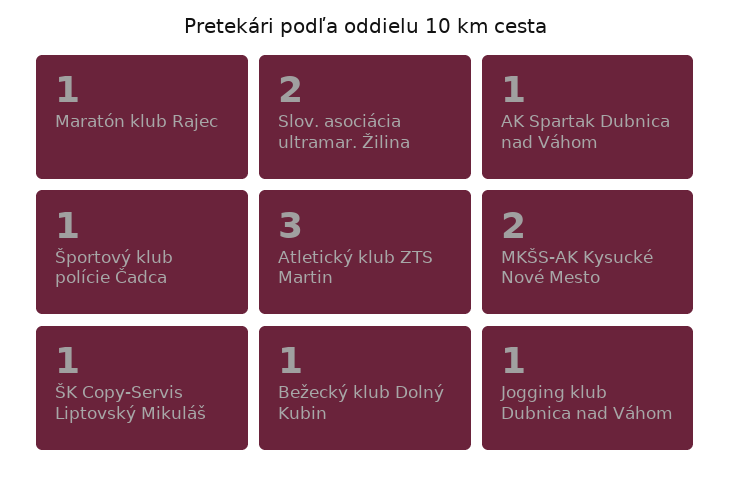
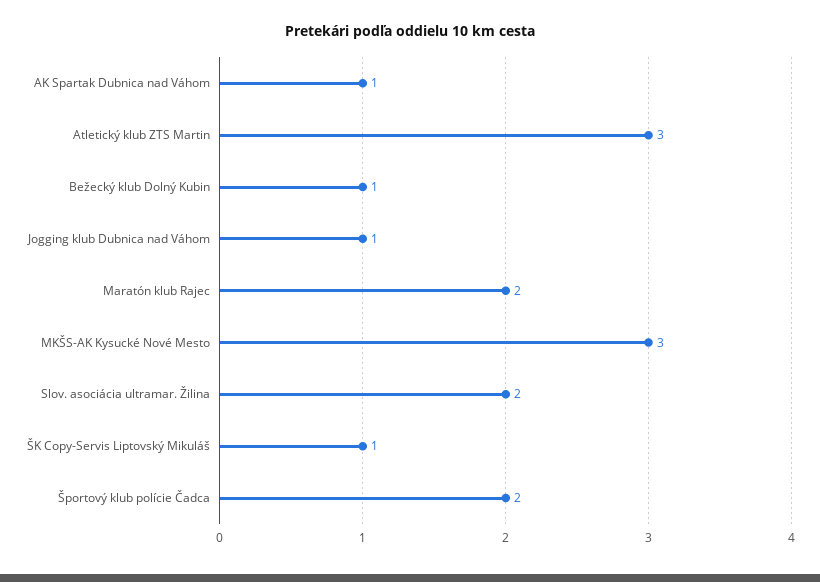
Maratón klub Rajec: 1 -> 2
Športový klub polície Čadca: 1 -> 2
MKŠS-AK Kysucké Nové Mesto: 2 -> 3

